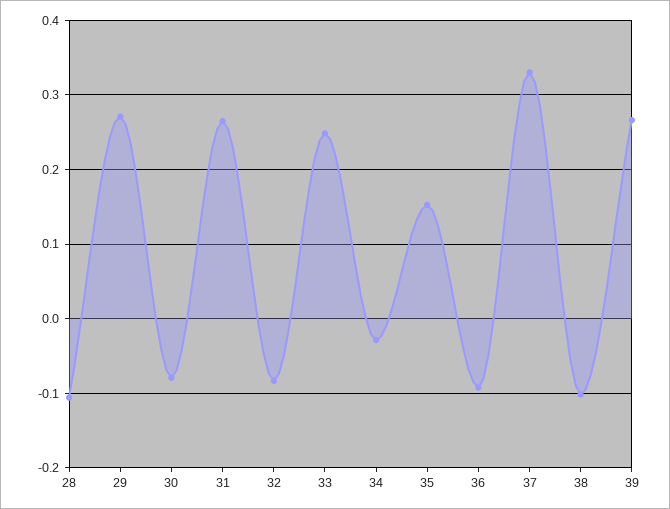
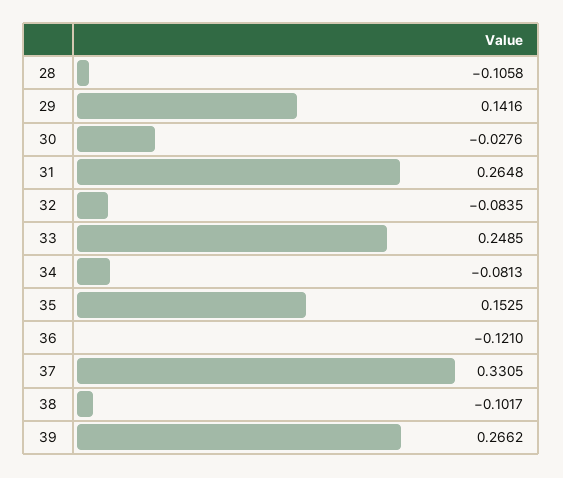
29: 0.27 -> 0.1416
30: -0.08 -> -0.0276
34: -0.03 -> -0.0813
36: -0.09 -> -0.121

